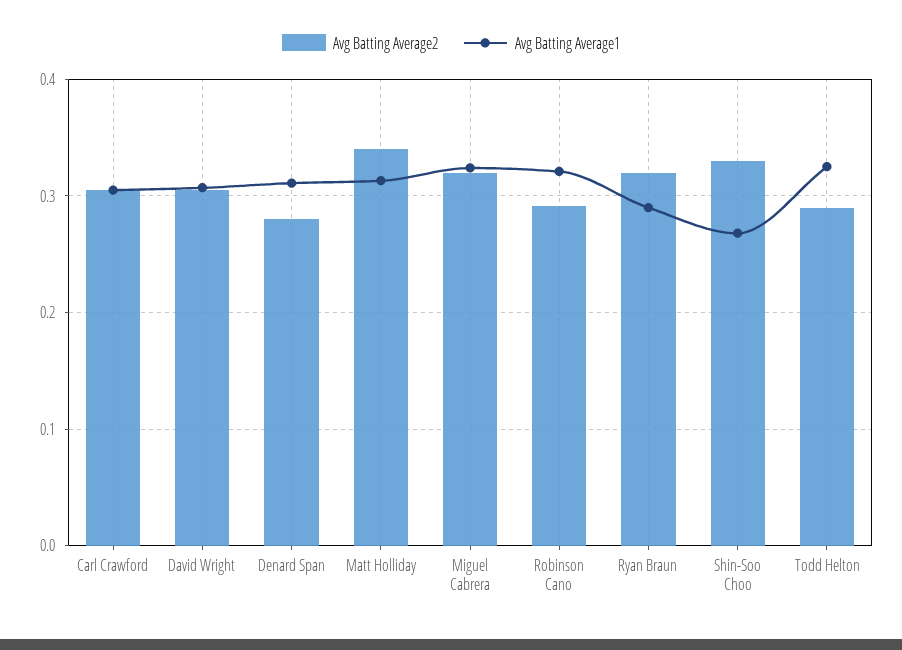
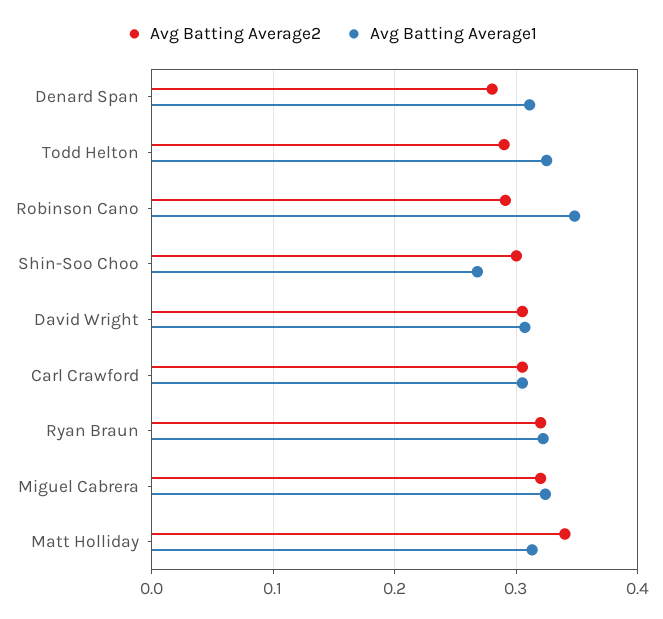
Avg Batting Average1, Robinson Cano: 0.32 -> 0.35
Avg Batting Average1, Ryan Braun: 0.29 -> 0.32
Avg Batting Average2, Shin-Soo Choo: 0.33 -> 0.3

